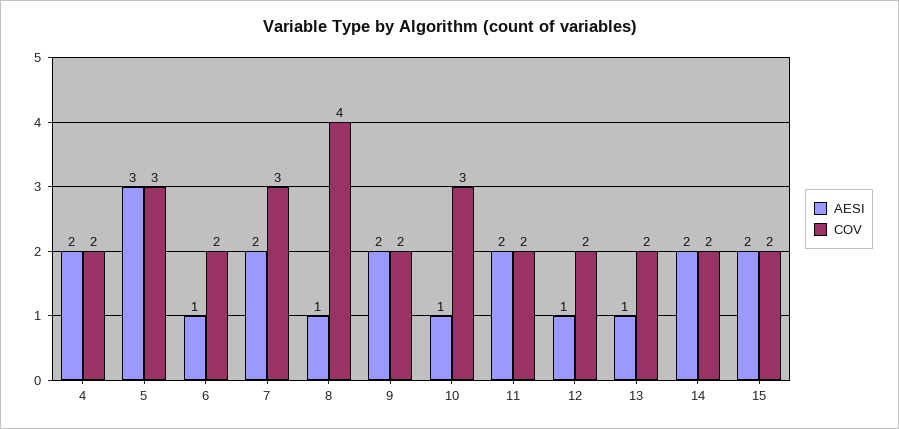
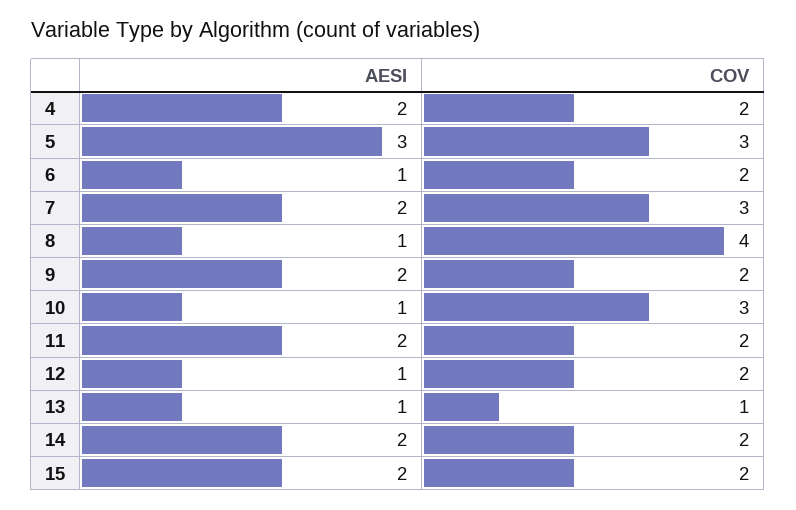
COV, 13: 2 -> 1

